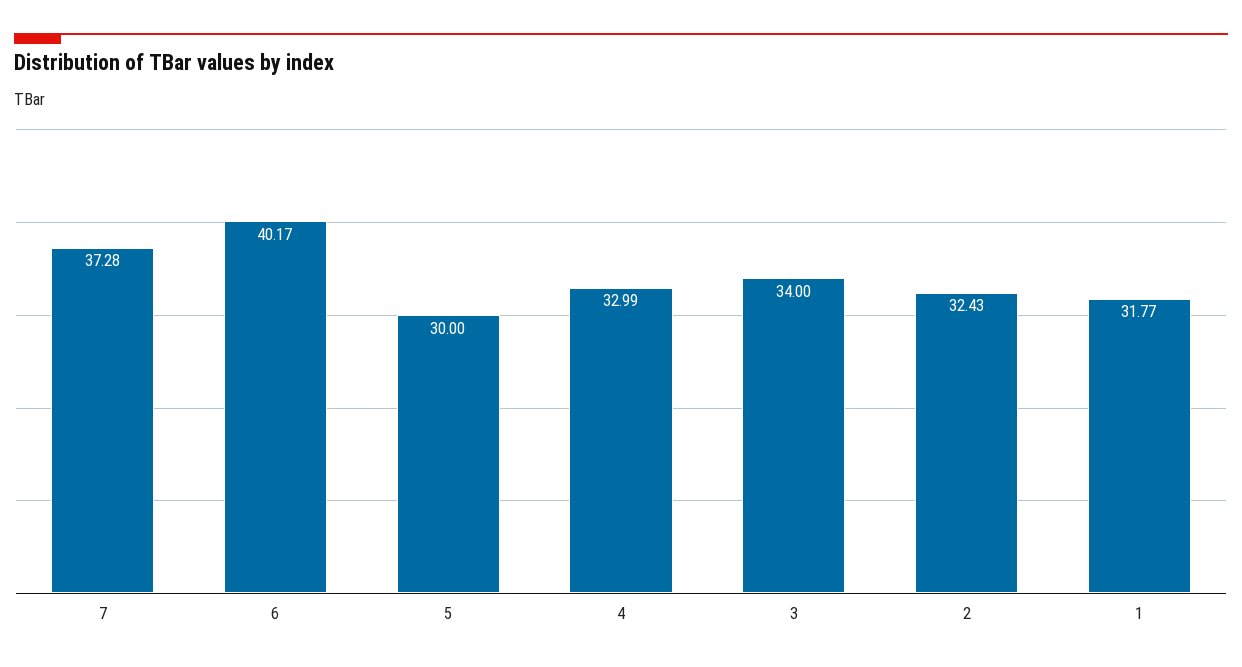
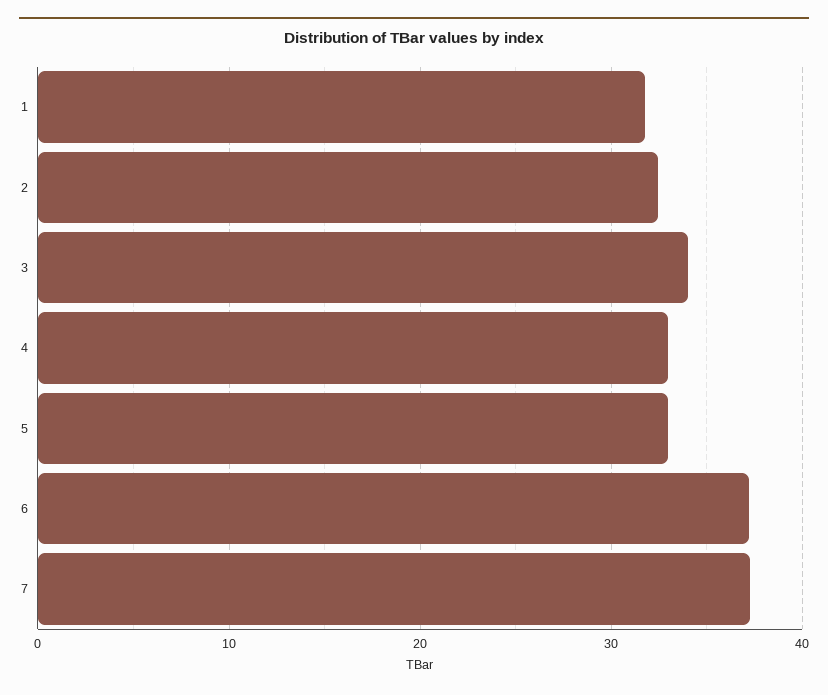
6: 40.17 -> 37
5: 30 -> 33

